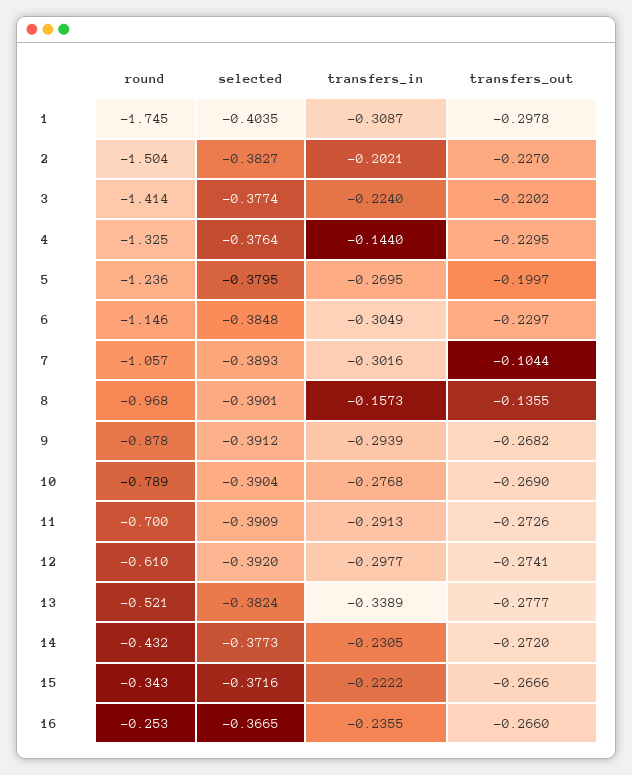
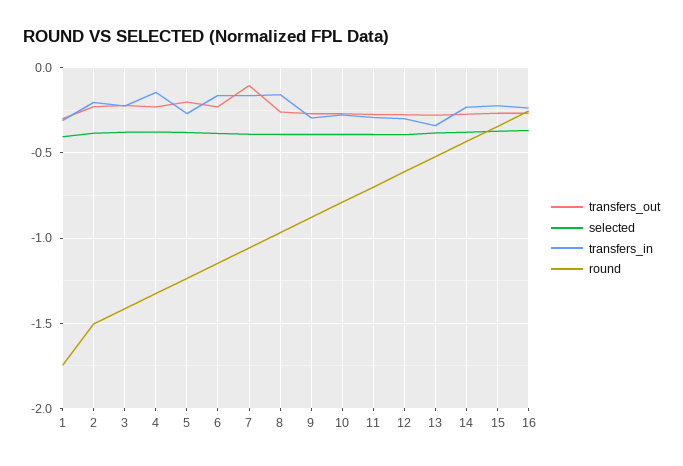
transfers_in, 6: -0.3049 -> -0.15
transfers_in, 7: -0.3016 -> -0.15
transfers_out, 8: -0.1355 -> -0.25

